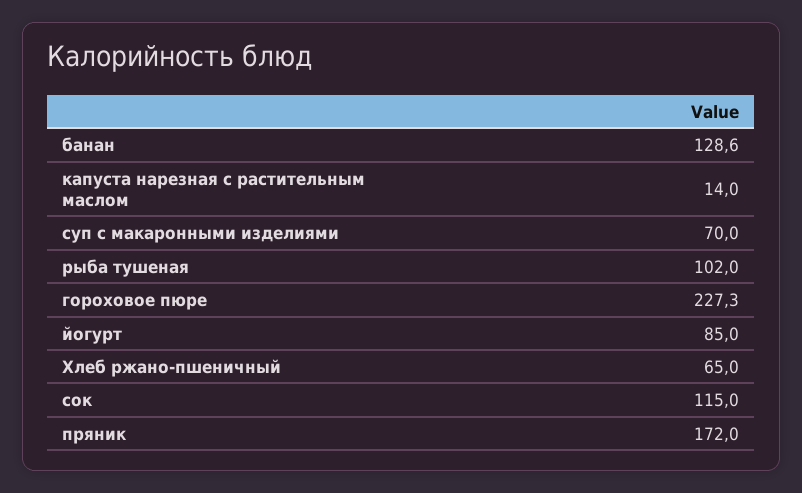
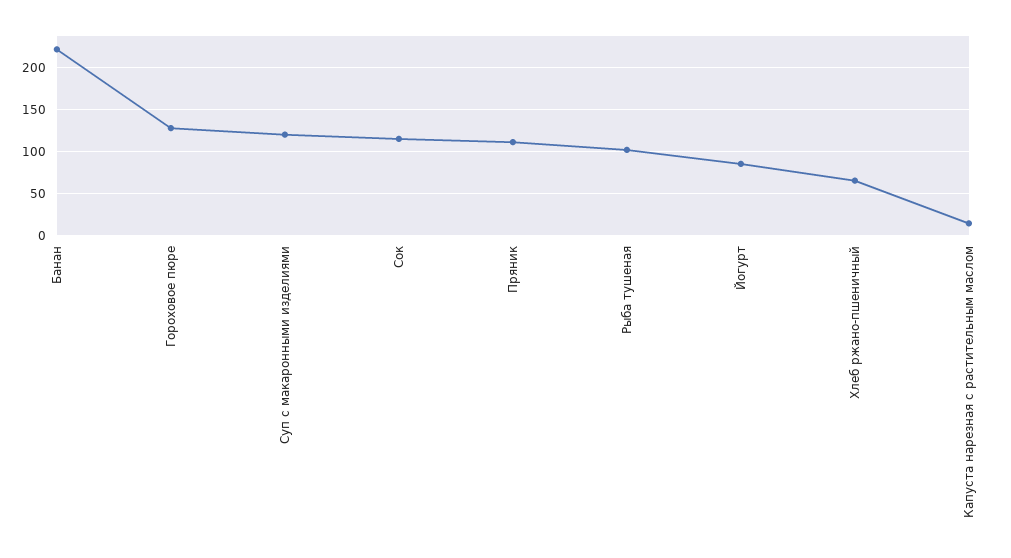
банан: 128.6 -> 220
суп с макаронными изделиями: 70 -> 120
гороховое пюре: 227.3 -> 130
пряник: 172 -> 110

